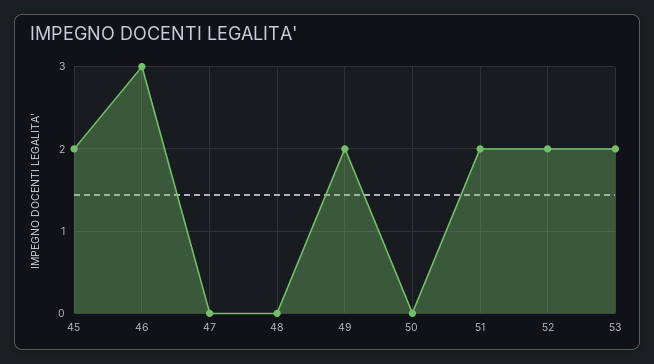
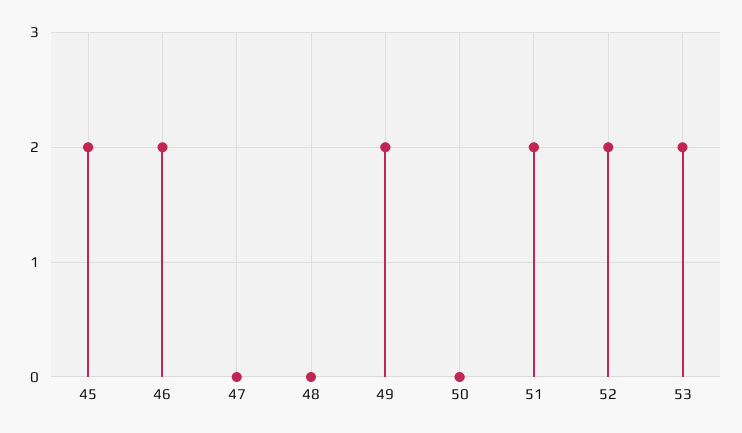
46: 3 -> 2

